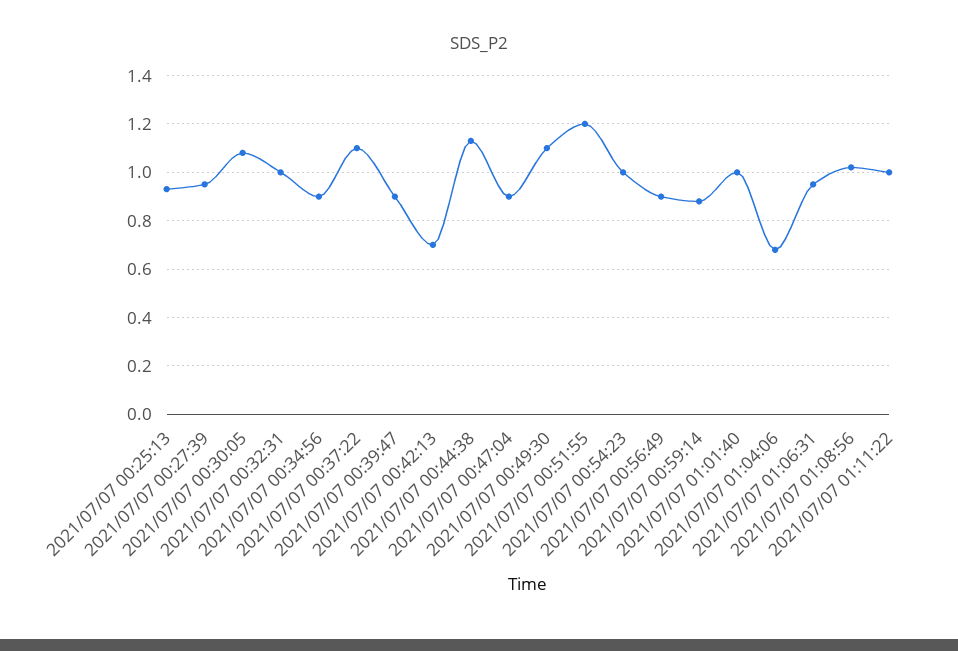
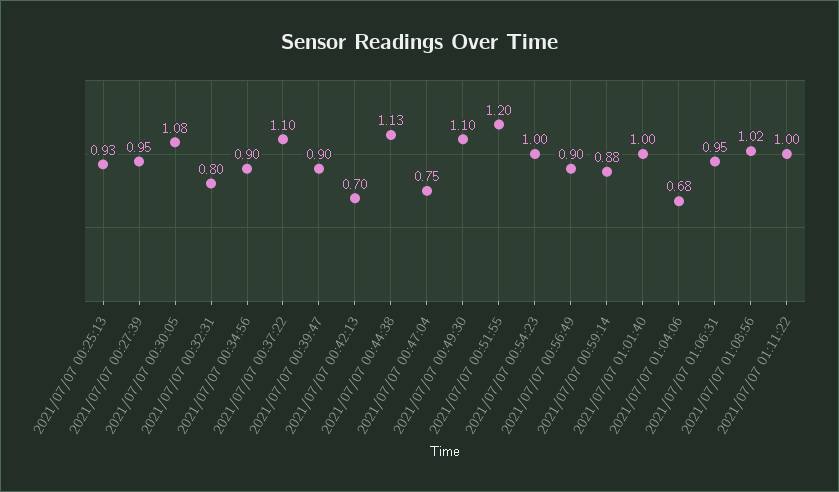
2021/07/07 00:32:31: 1 -> 0.8
2021/07/07 00:47:04: 0.9 -> 0.75

